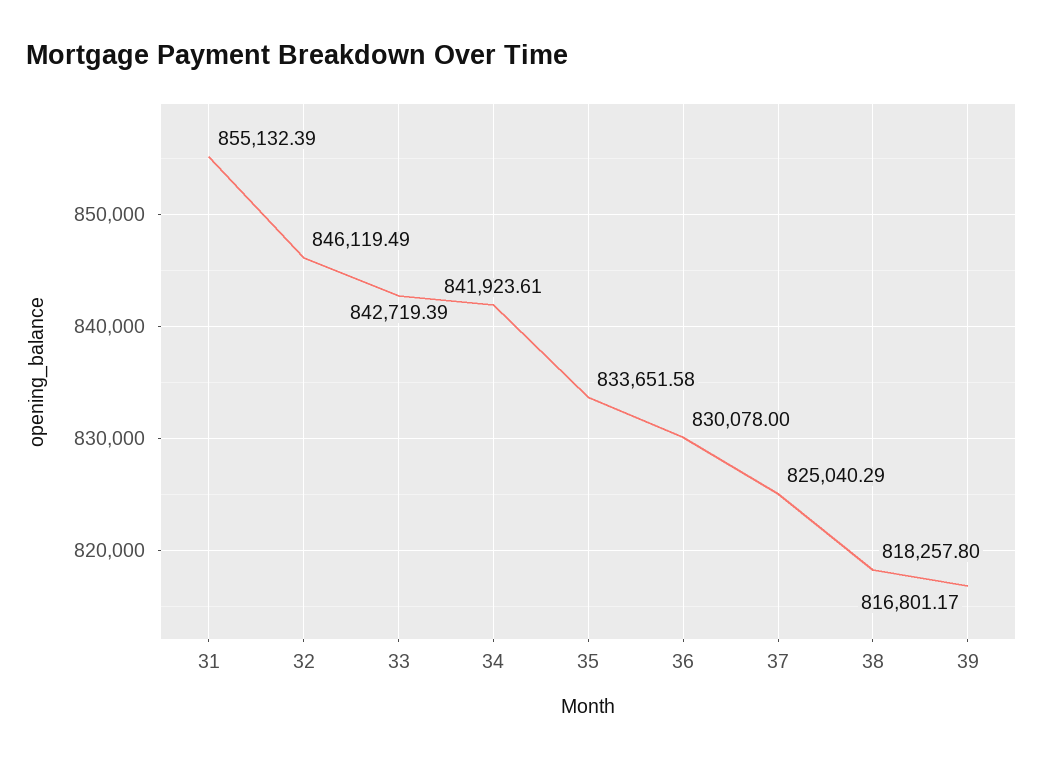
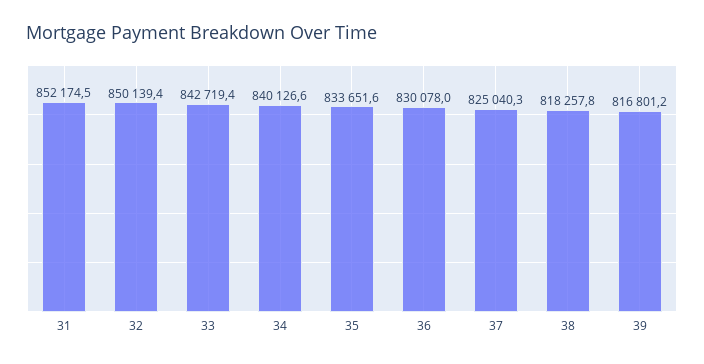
31: 855132.39 -> 852174.5
32: 846119.49 -> 850139.4
34: 841923.61 -> 840126.6

